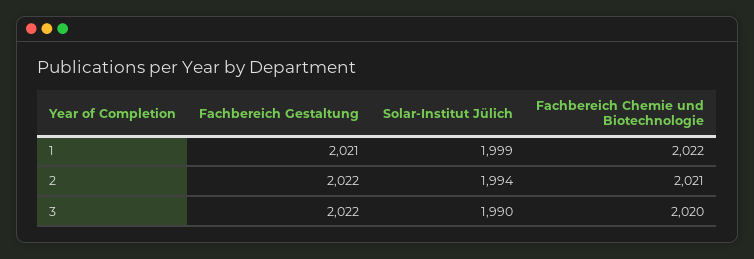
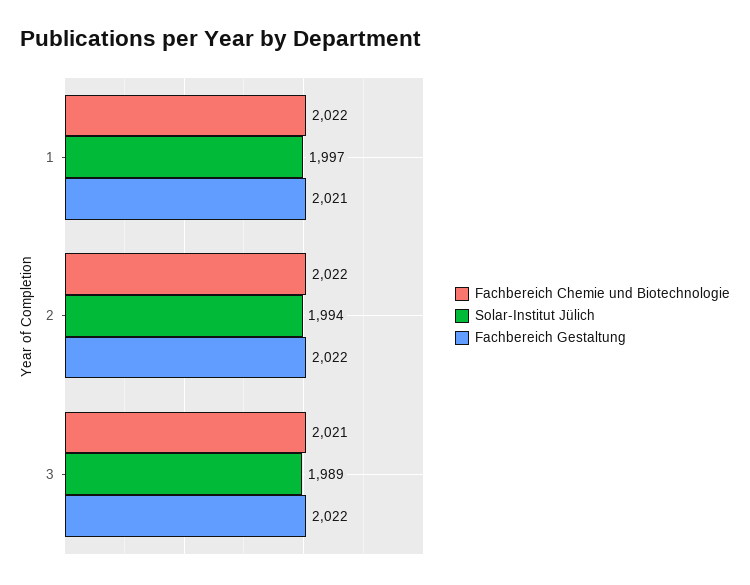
Solar-Institut Jülich, 1: 1999 -> 1997
Fachbereich Chemie und Biotechnologie, 2: 2021 -> 2022
Solar-Institut Jülich, 3: 1990 -> 1989
Fachbereich Chemie und Biotechnologie, 3: 2020 -> 2021

